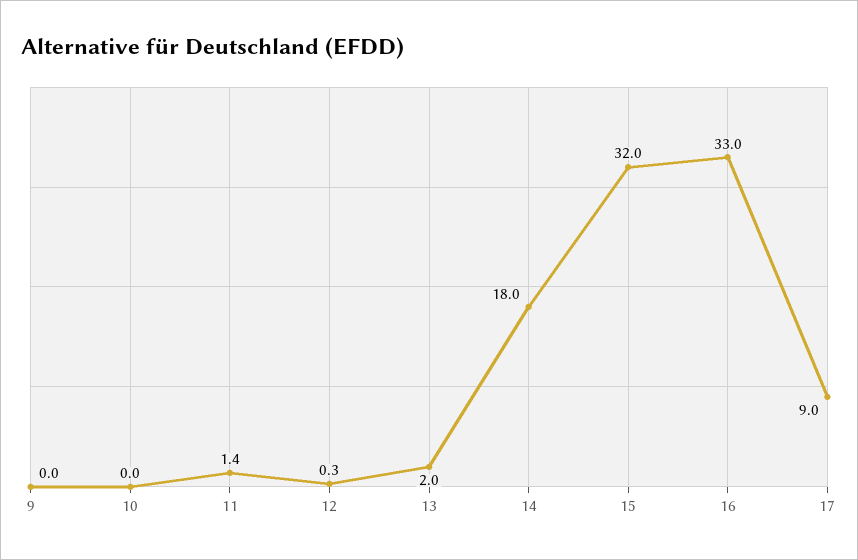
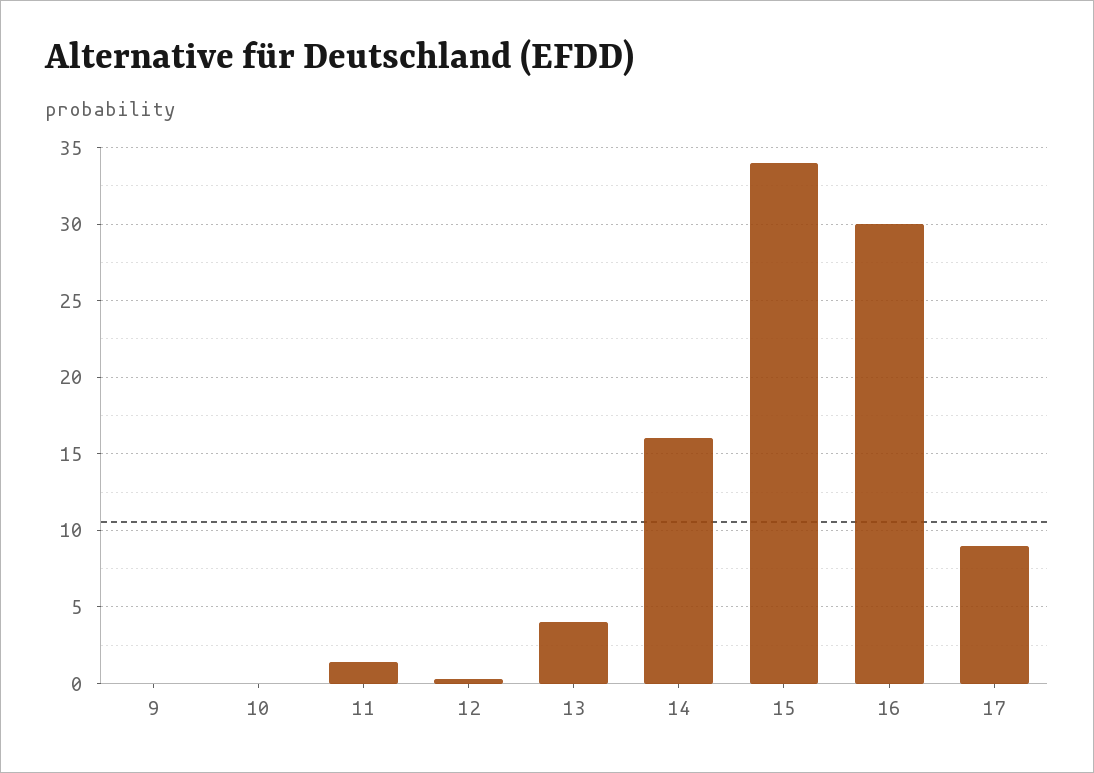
13: 2 -> 4
14: 18 -> 16
15: 32 -> 34
16: 33 -> 30

